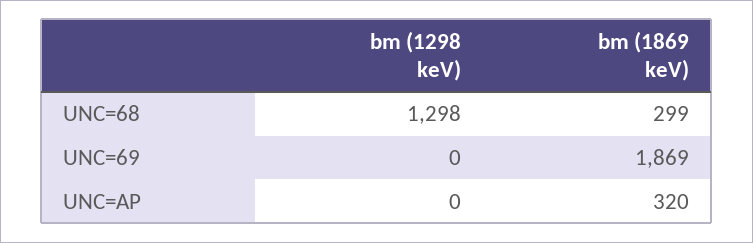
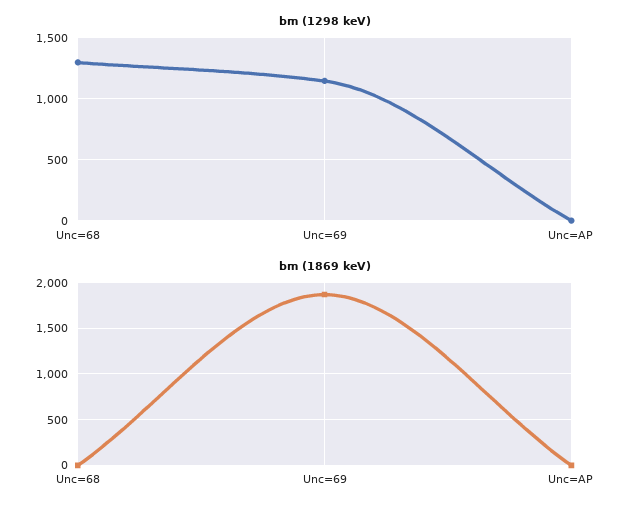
bm (1869 keV), UNC=68: 299 -> 0
bm (1298 keV), UNC=69: 0 -> 1150
bm (1869 keV), UNC=AP: 320 -> 0

